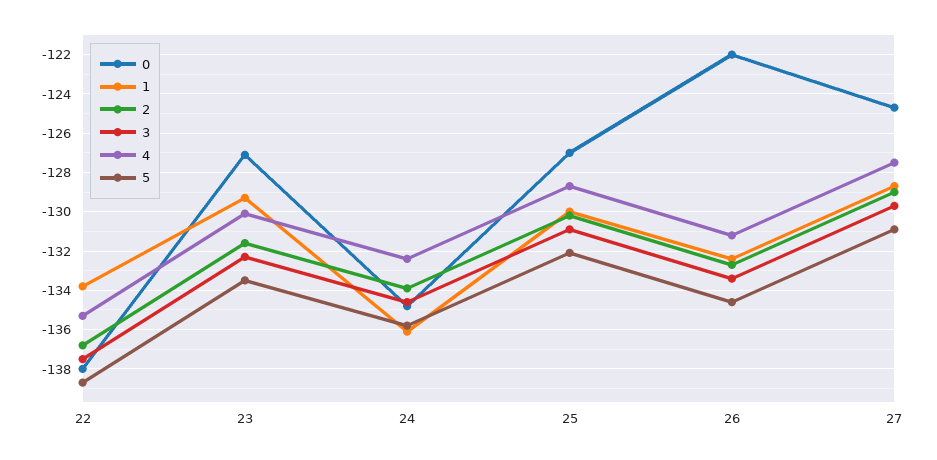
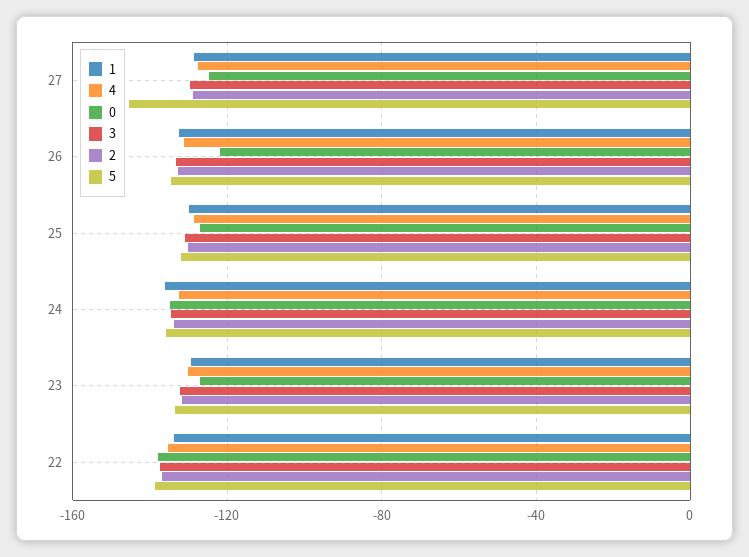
5, 27: -131 -> -145

